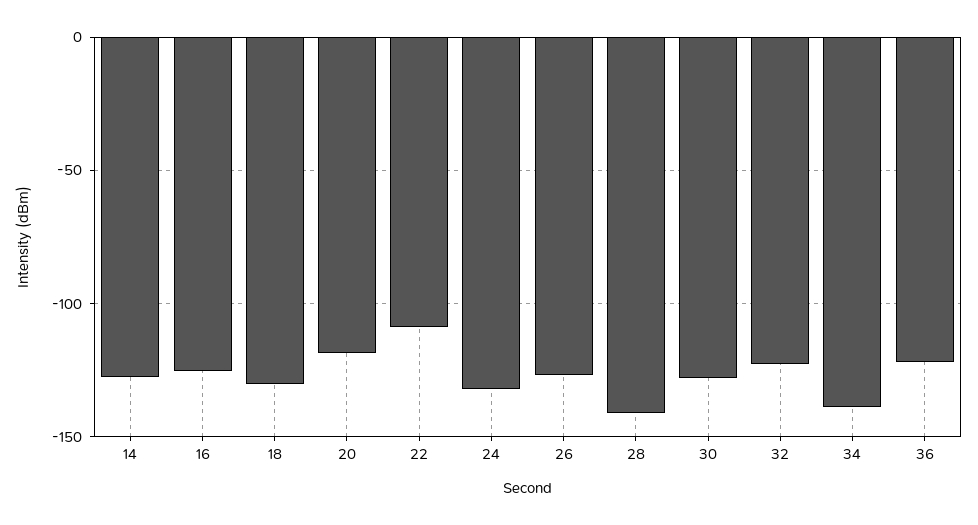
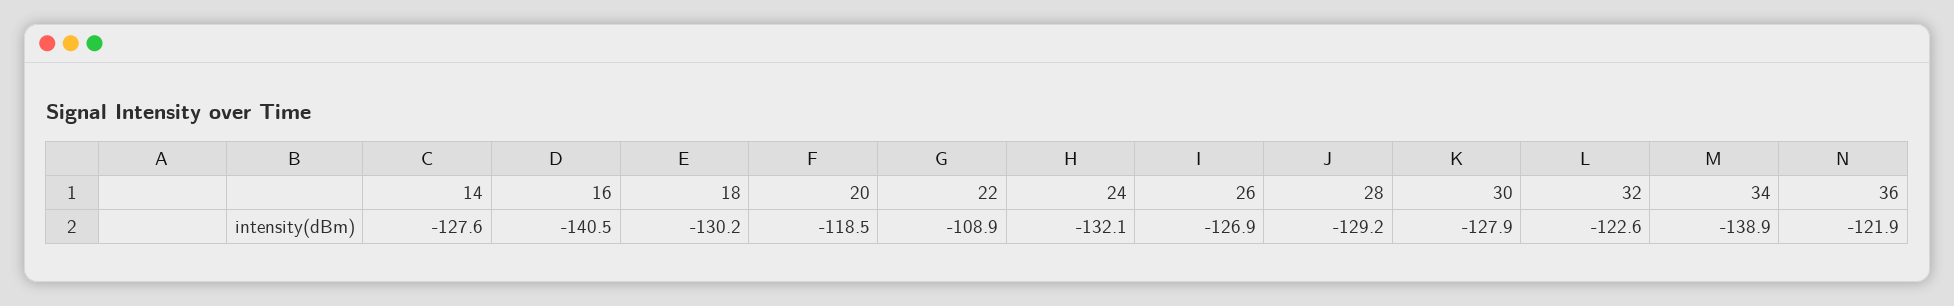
16: -125 -> -140.5
28: -140 -> -129.2

